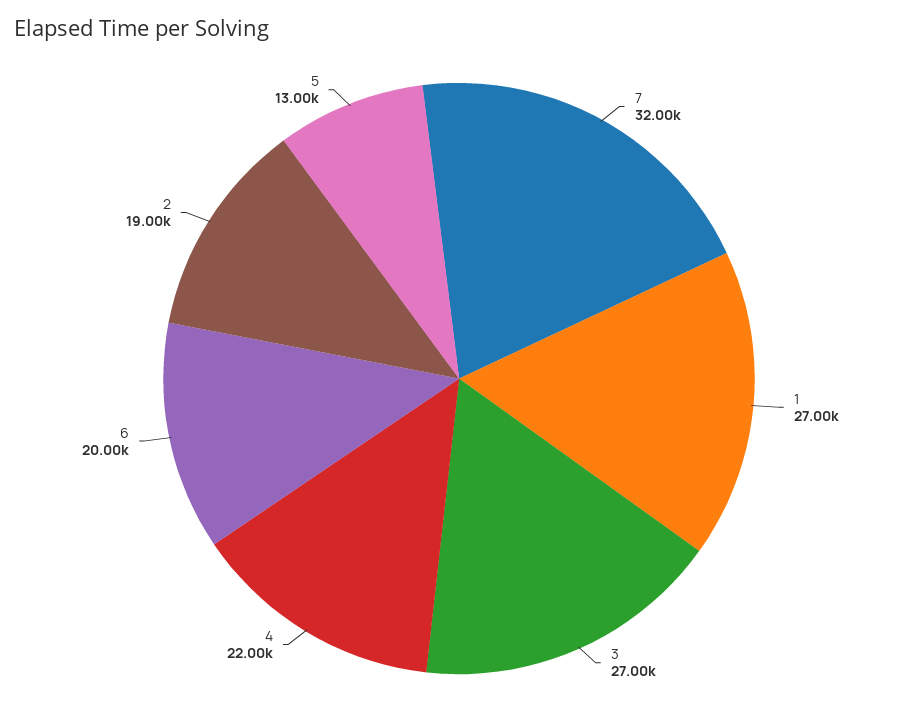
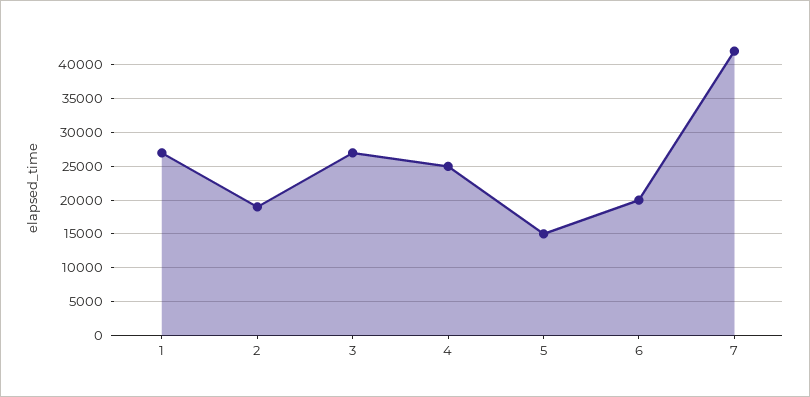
7: 32000 -> 42000
4: 22000 -> 25000
5: 13000 -> 15000

